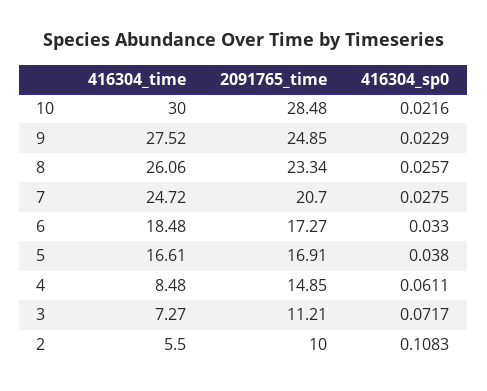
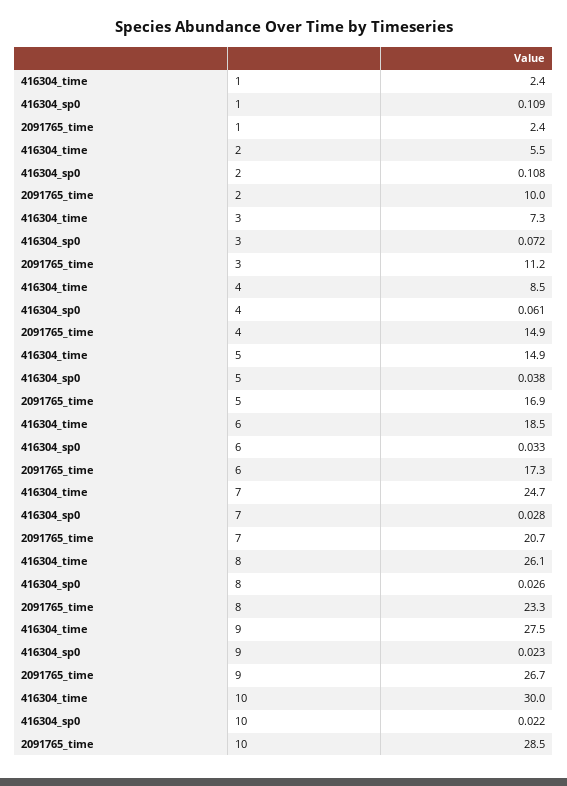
2091765_time, 9: 24.85 -> 26.7
416304_time, 5: 16.61 -> 14.9
416304_time, 1: none -> 2.4
416304_sp0, 1: none -> 0.109
2091765_time, 1: none -> 2.4

